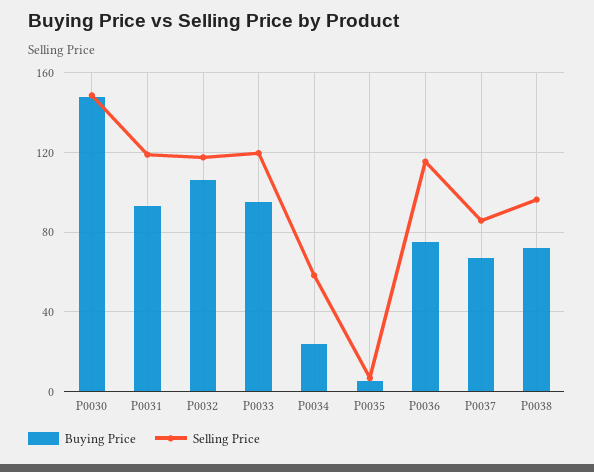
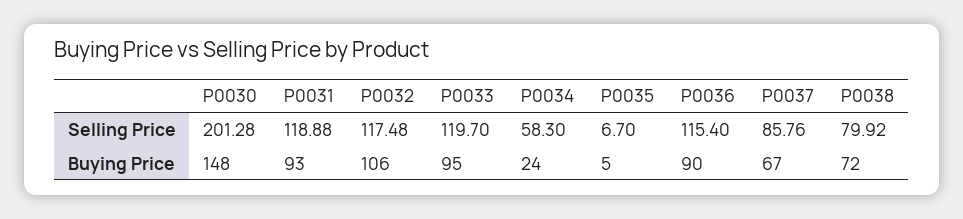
Selling Price, P0030: 150 -> 201.28
Buying Price, P0036: 75 -> 90
Selling Price, P0038: 95 -> 79.92

